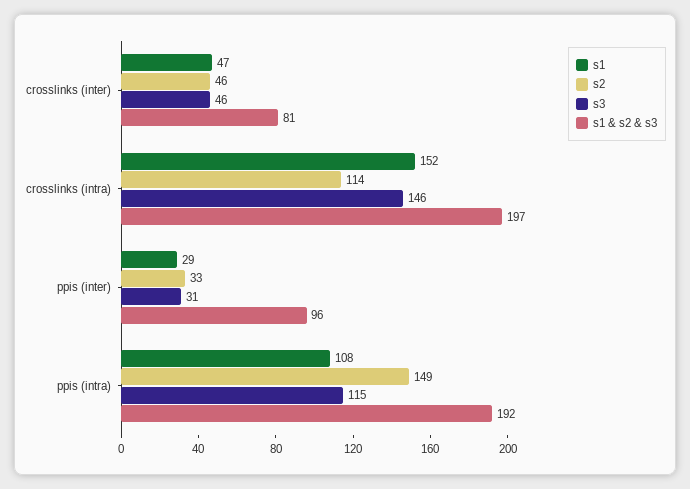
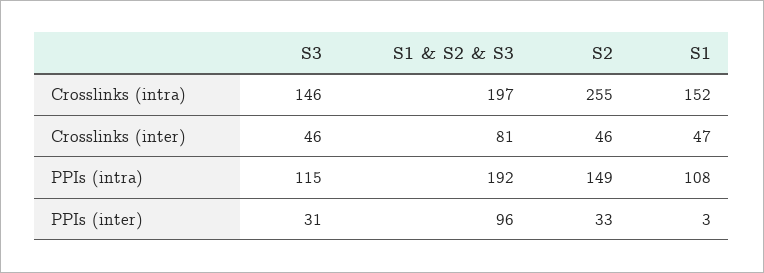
s2, crosslinks (intra): 114 -> 255
s1, ppis (inter): 29 -> 3

